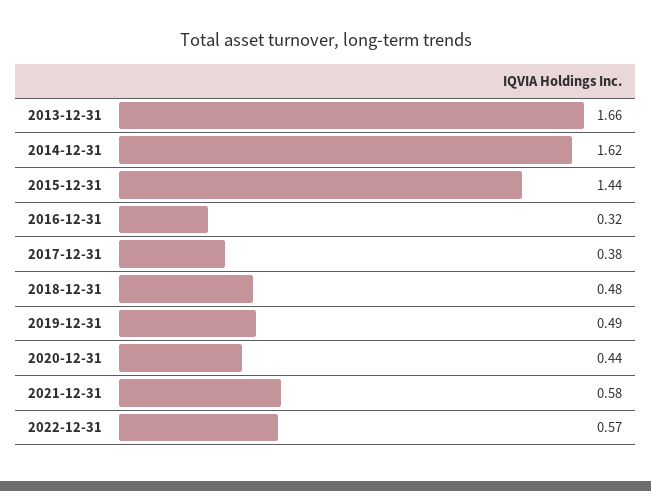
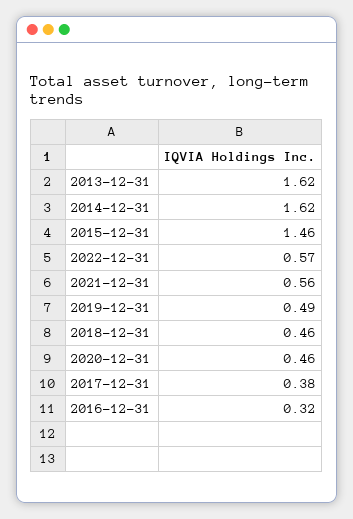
2013-12-31: 1.66 -> 1.62
2015-12-31: 1.44 -> 1.46
2018-12-31: 0.48 -> 0.46
2020-12-31: 0.44 -> 0.46
2021-12-31: 0.58 -> 0.56

